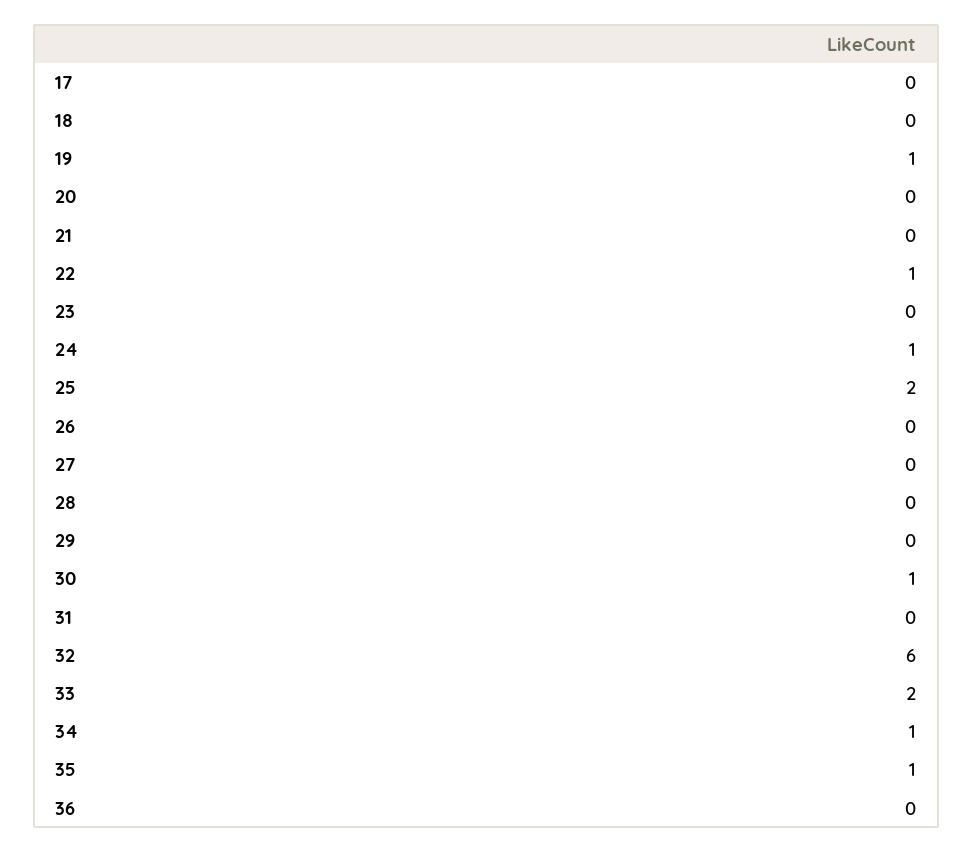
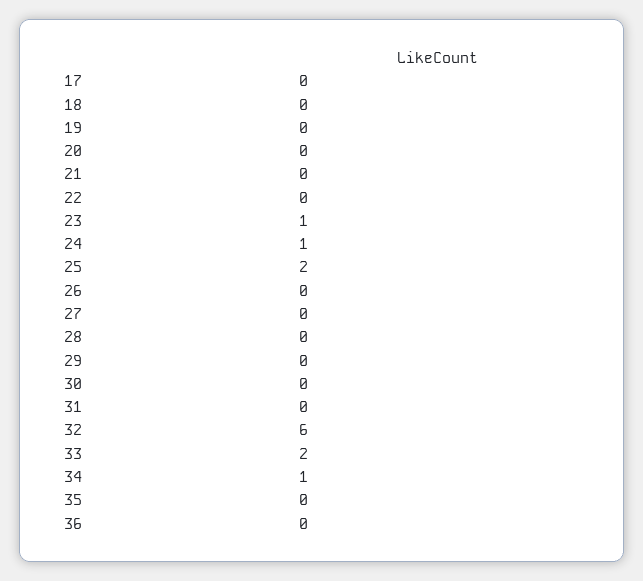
19: 1 -> 0
22: 1 -> 0
23: 0 -> 1
30: 1 -> 0
35: 1 -> 0

